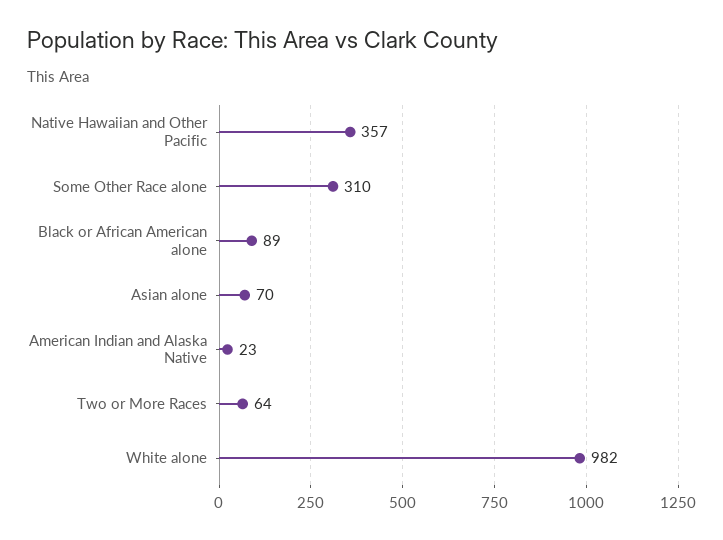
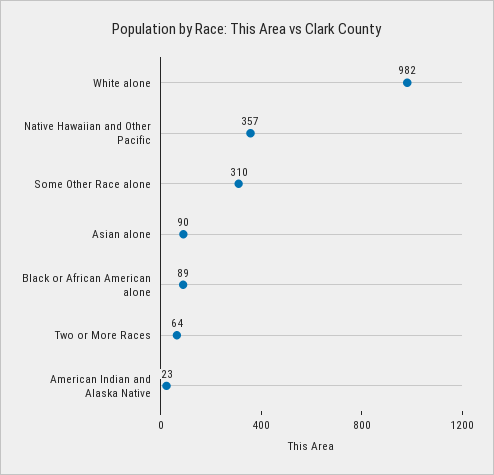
Asian alone: 70 -> 90

